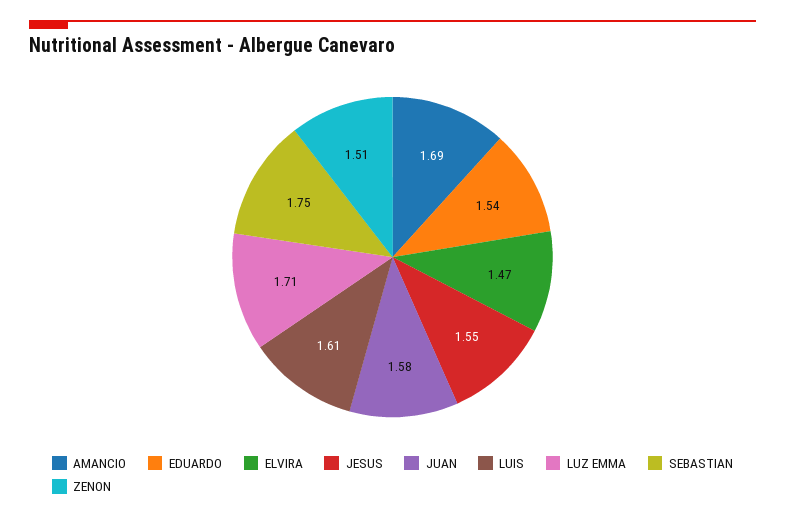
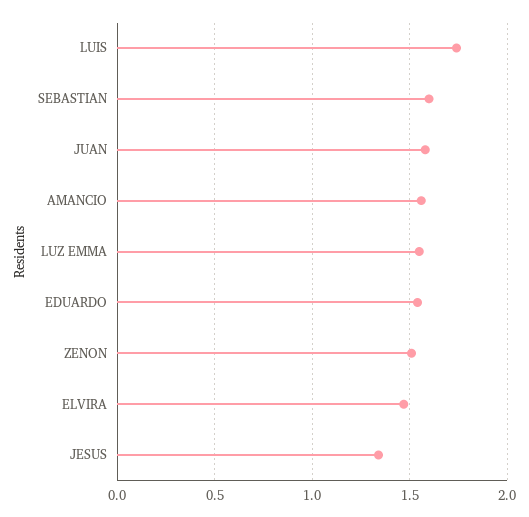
AMANCIO: 1.69 -> 1.55
JESUS: 1.55 -> 1.35
LUIS: 1.61 -> 1.75
LUZ EMMA: 1.71 -> 1.55
SEBASTIAN: 1.75 -> 1.6

